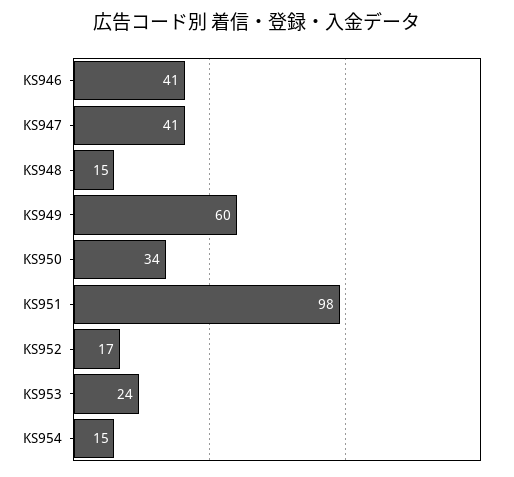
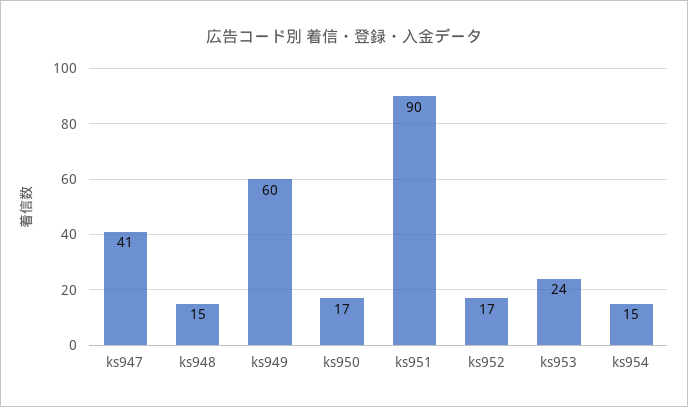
KS946: 41 -> none
KS950: 34 -> 17
KS951: 98 -> 90

